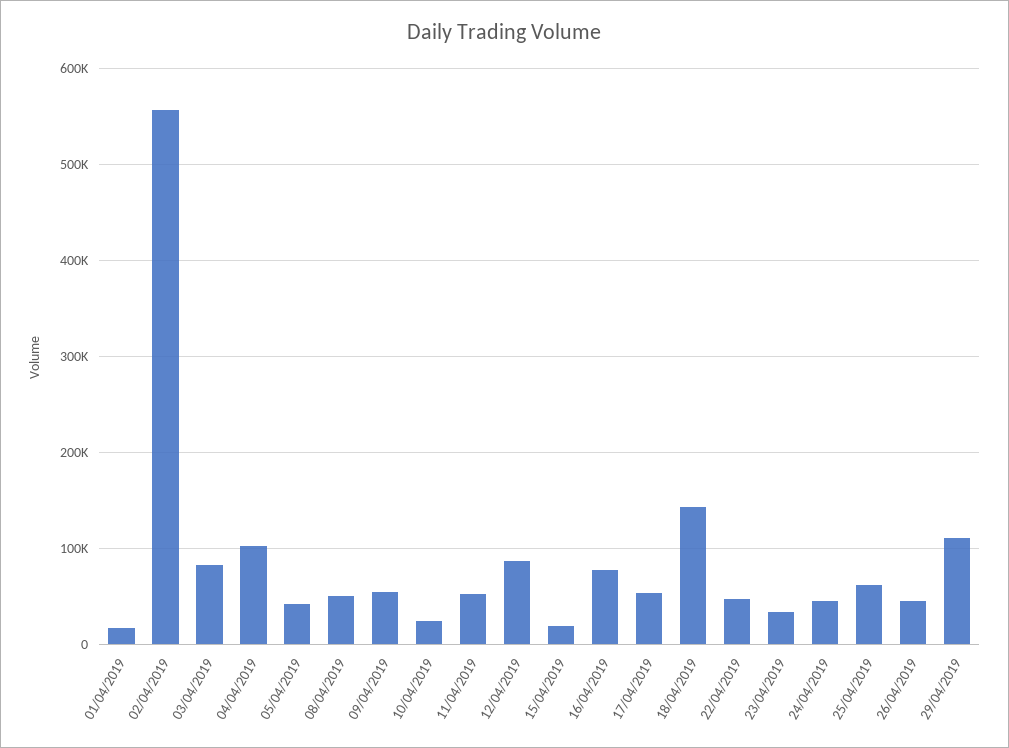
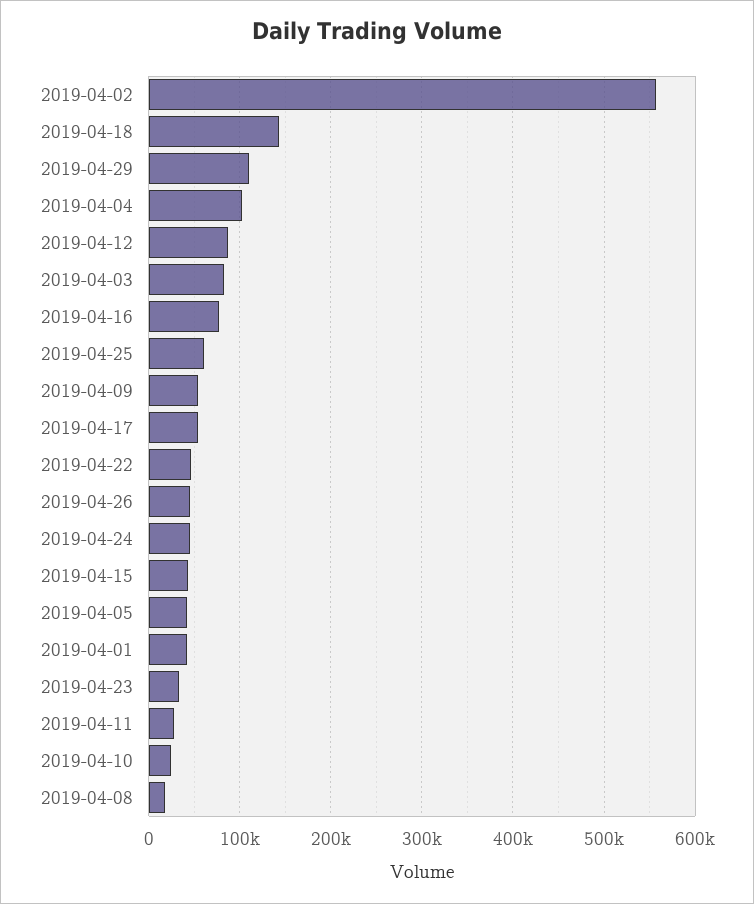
01/04/2019: 20000 -> 40000
08/04/2019: 50000 -> 20000
11/04/2019: 50000 -> 30000
15/04/2019: 20000 -> 40000

